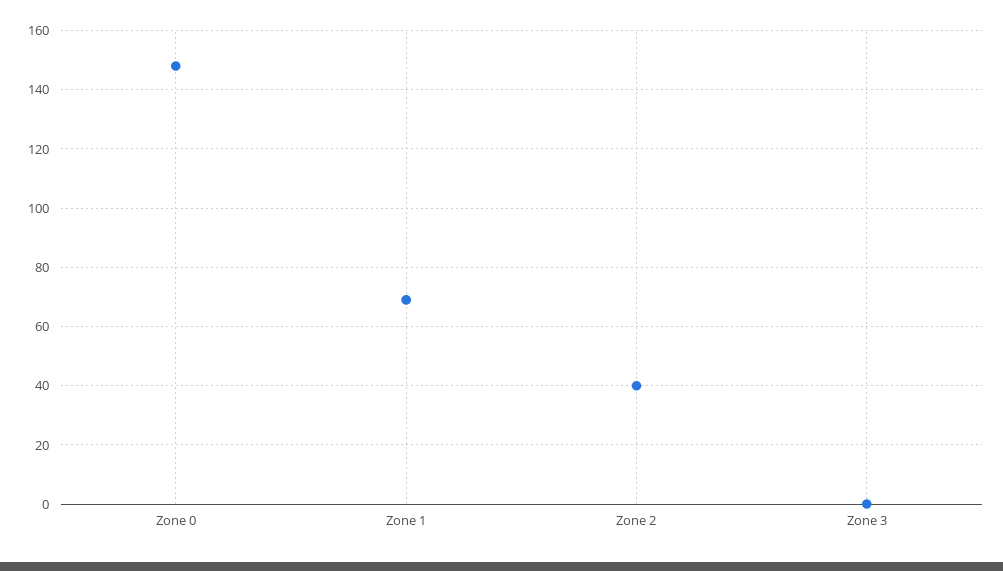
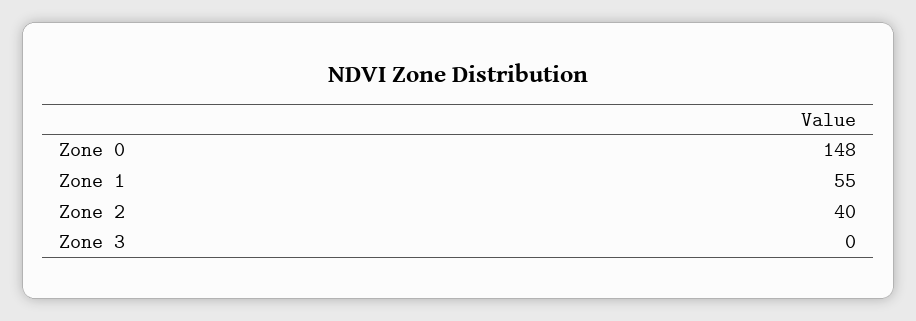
Zone 1: 70 -> 55

